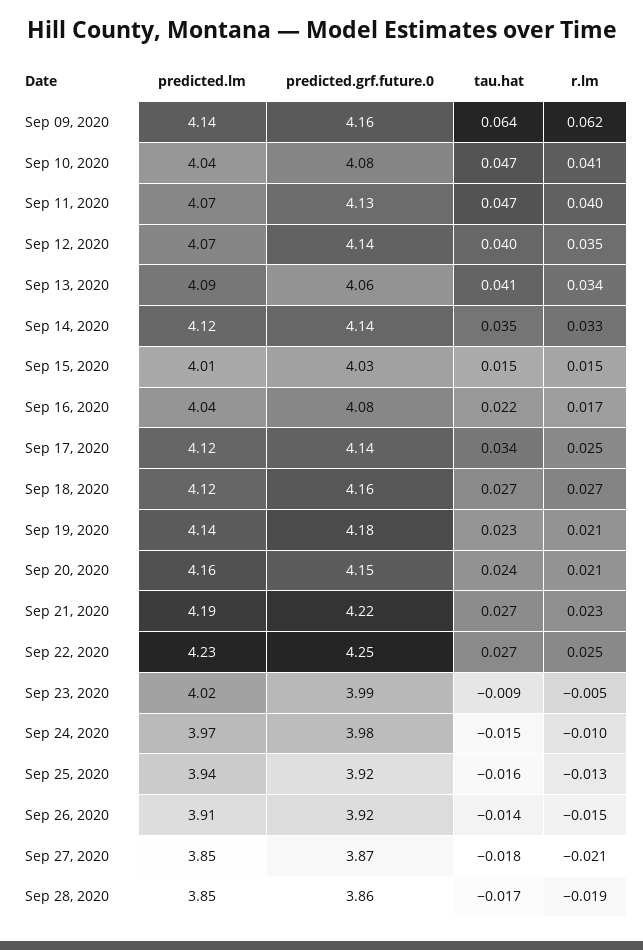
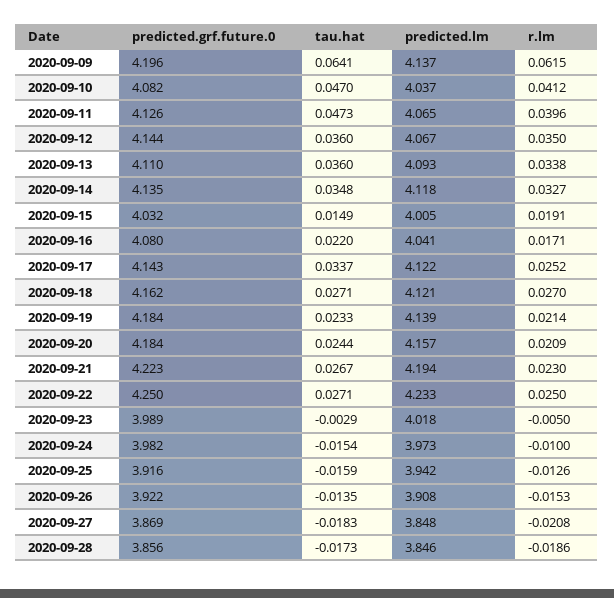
predicted.grf.future.0, Sep 09, 2020: 4.16 -> 4.196
tau.hat, Sep 12, 2020: 0.04 -> 0.036
predicted.grf.future.0, Sep 13, 2020: 4.06 -> 4.11
tau.hat, Sep 13, 2020: 0.041 -> 0.036
r.lm, Sep 15, 2020: 0.015 -> 0.0191
predicted.grf.future.0, Sep 20, 2020: 4.15 -> 4.184
tau.hat, Sep 23, 2020: -0.009 -> -0.0029

